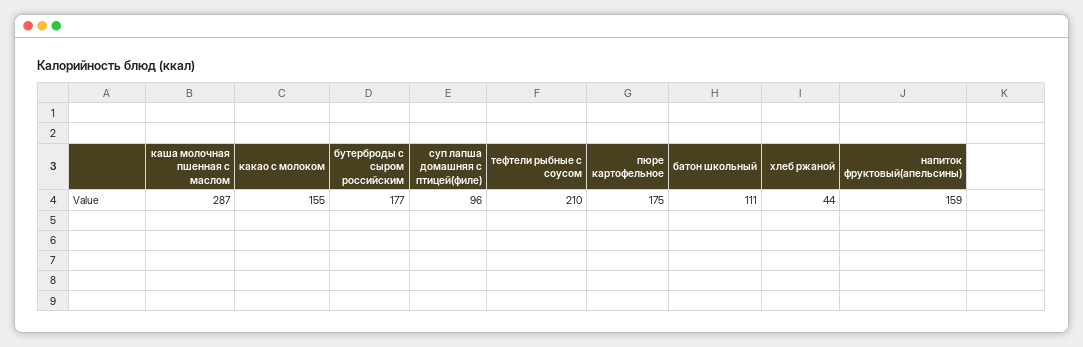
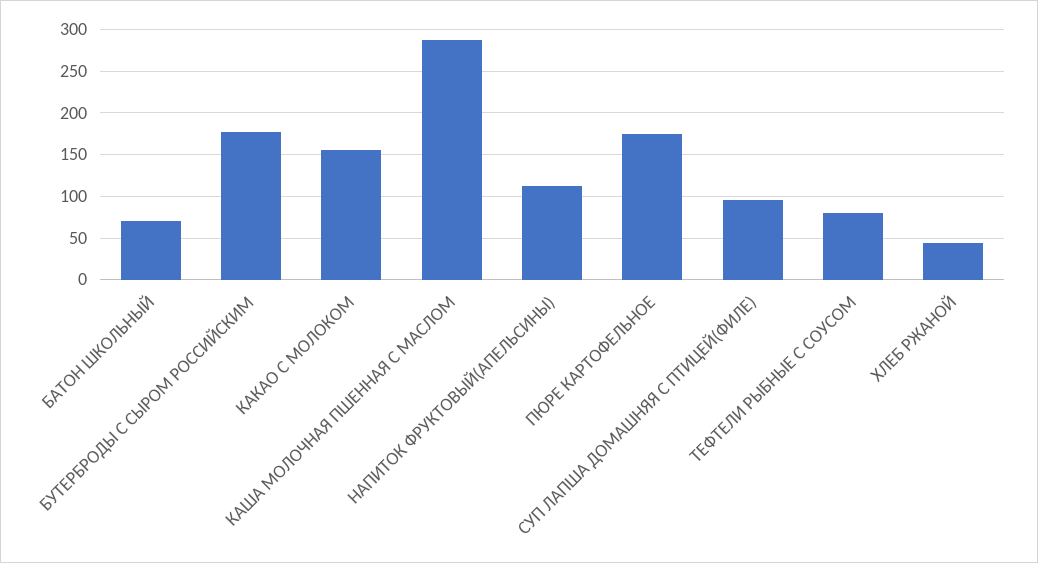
тефтели рыбные с соусом: 210 -> 80
батон школьный: 111 -> 70
напиток фруктовый(апельсины): 159 -> 110

